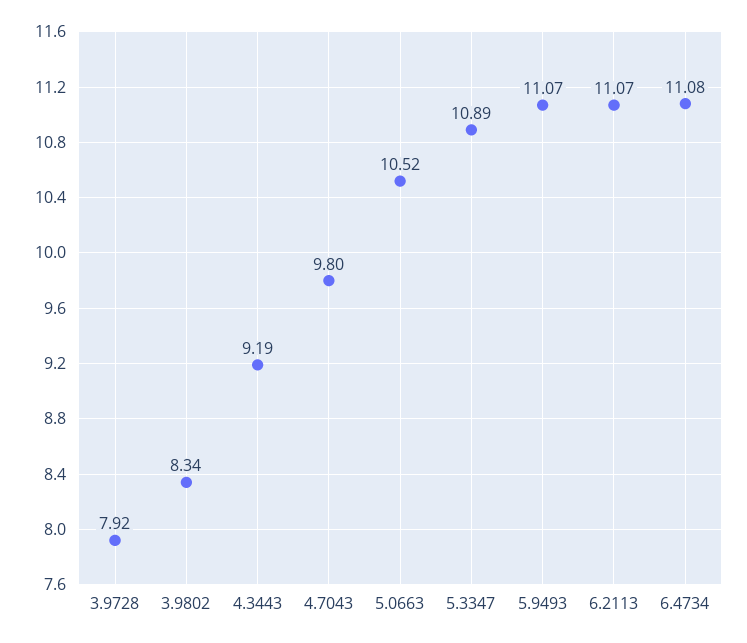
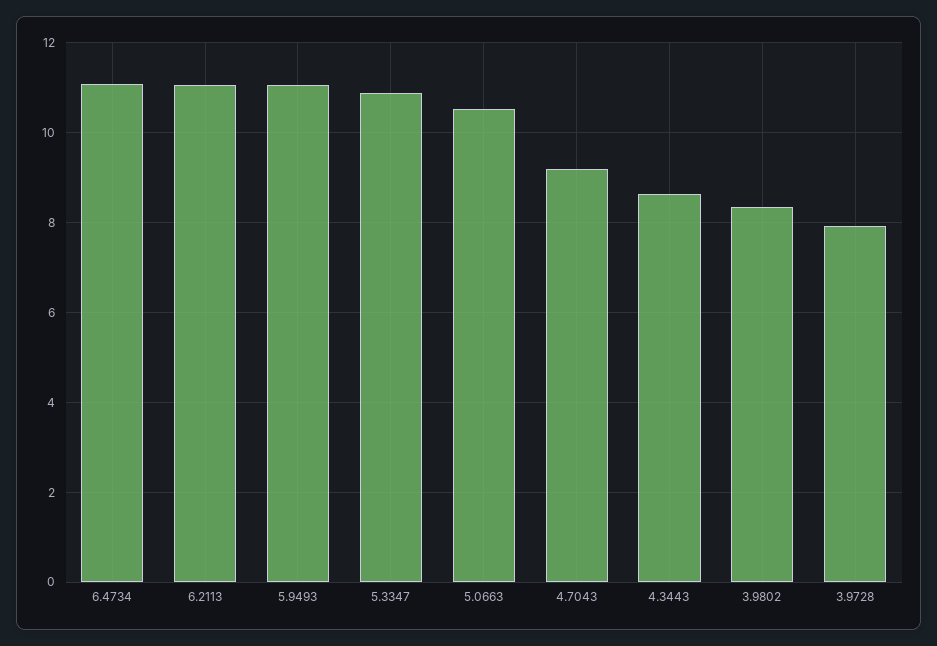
4.3443: 9.19 -> 8.6
4.7043: 9.8 -> 9.2

